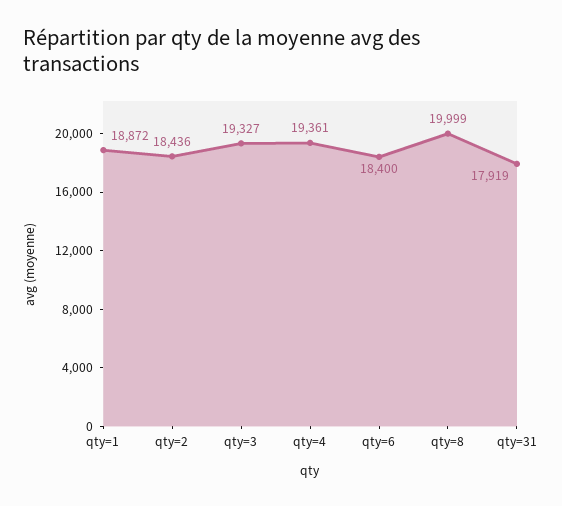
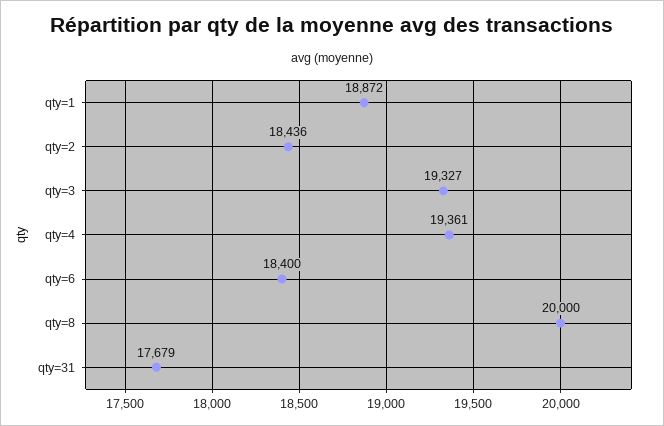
qty=8: 19999 -> 20000
qty=31: 17919 -> 17679

